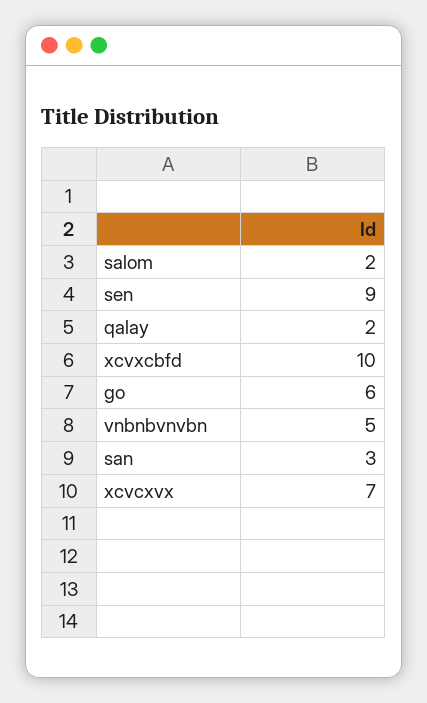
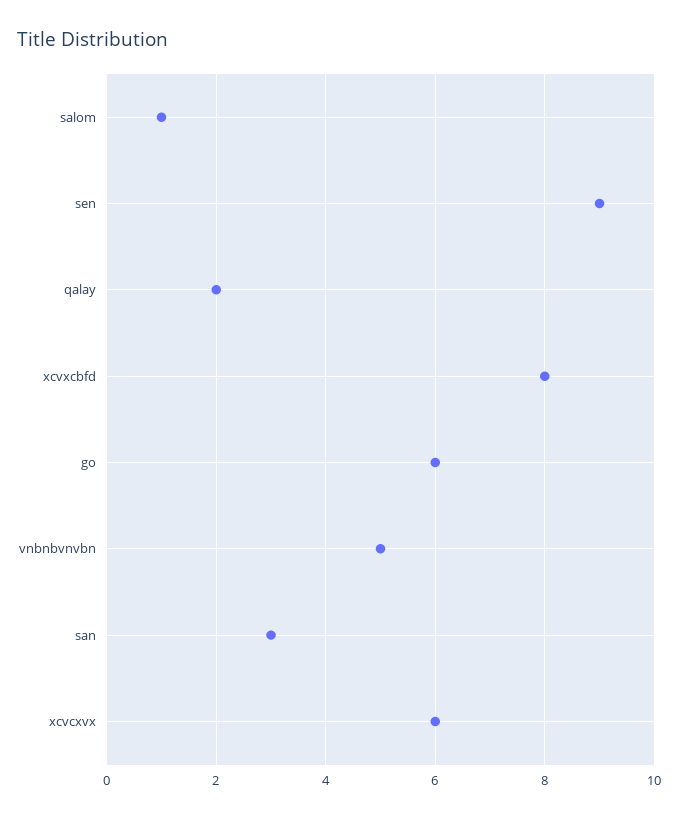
salom: 2 -> 1
xcvxcbfd: 10 -> 8
xcvcxvx: 7 -> 6

